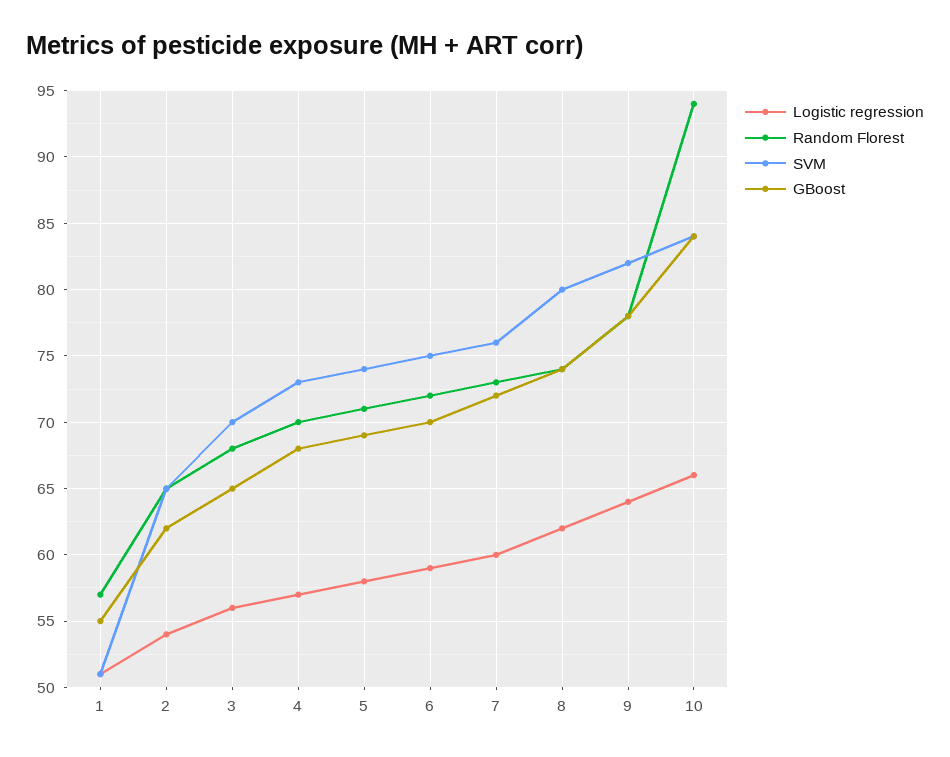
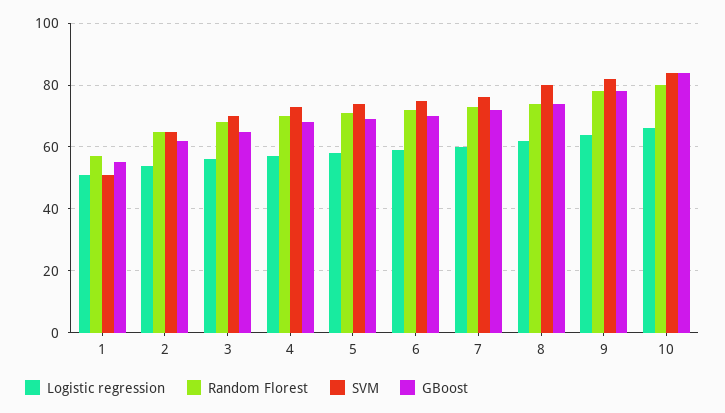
Random Florest, 10: 94 -> 80

